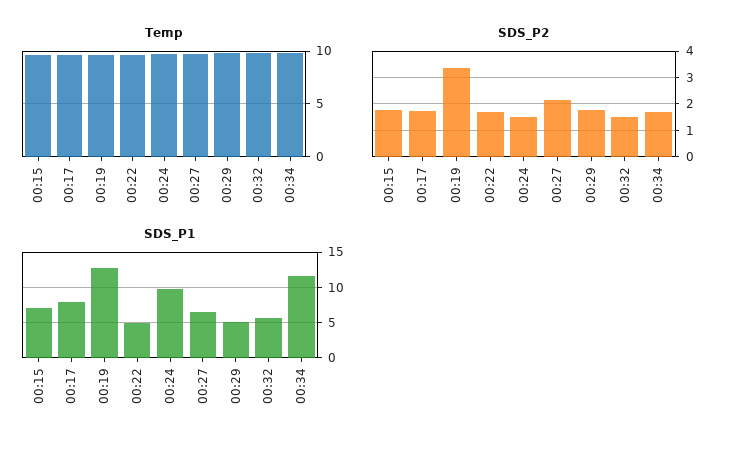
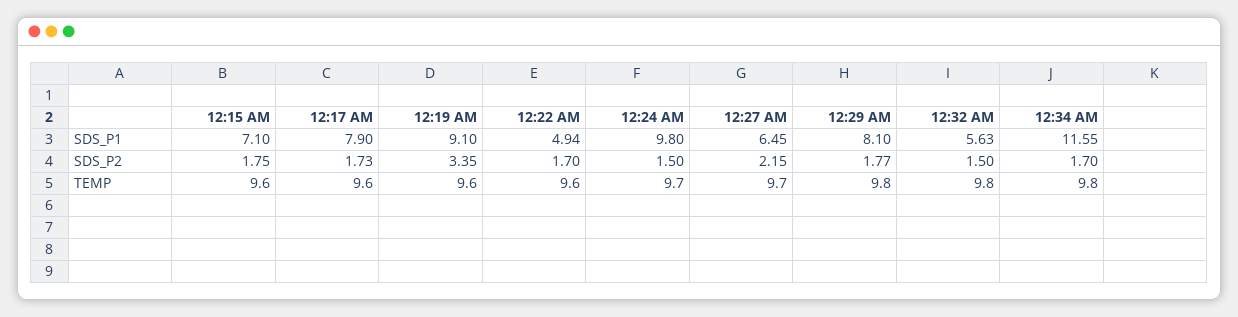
SDS_P1, 00:19: 13 -> 9.1
SDS_P1, 00:29: 5 -> 8.1

